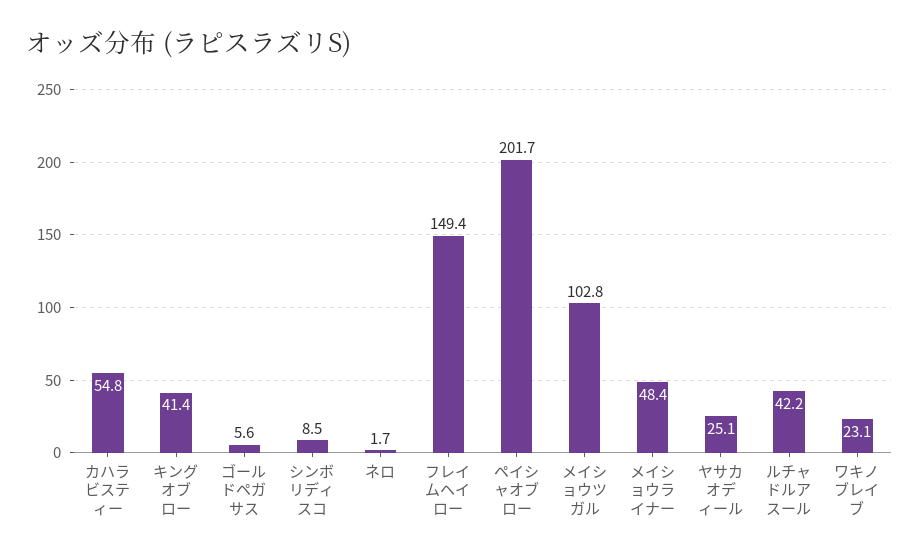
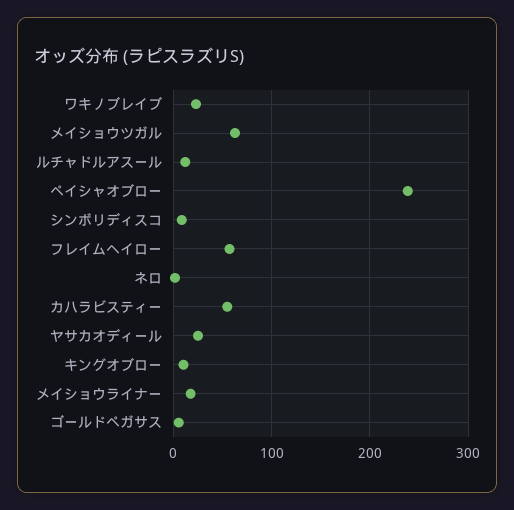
キングオブロー: 41.4 -> 10
フレイムヘイロー: 149.4 -> 60
ペイシャオブロー: 201.7 -> 240
メイショウツガル: 102.8 -> 60
メイショウライナー: 48.4 -> 20
ルチャドルアスール: 42.2 -> 10

